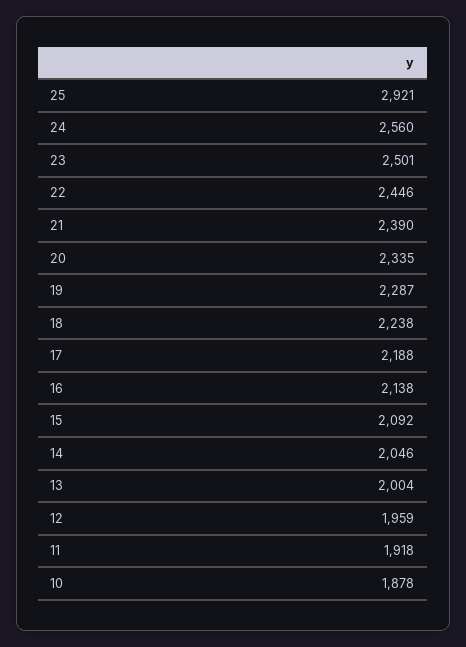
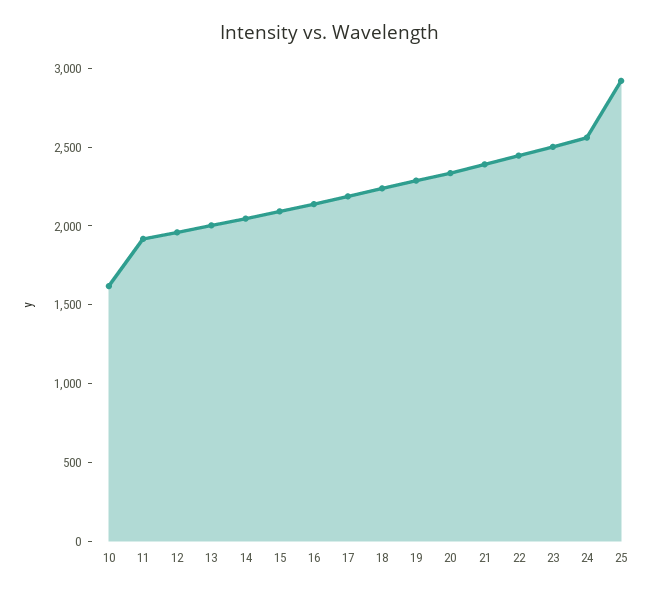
10: 1878 -> 1600

